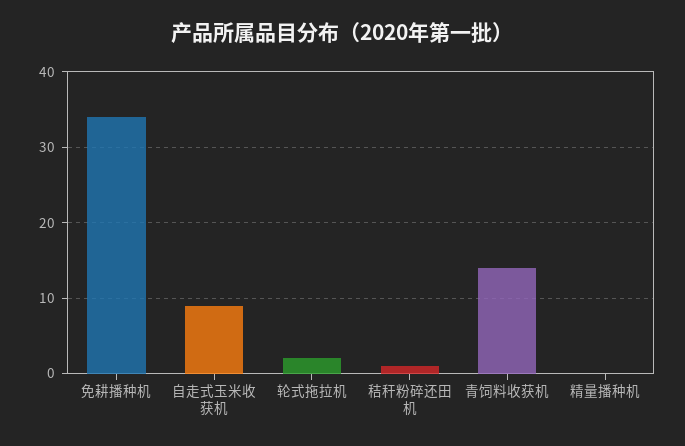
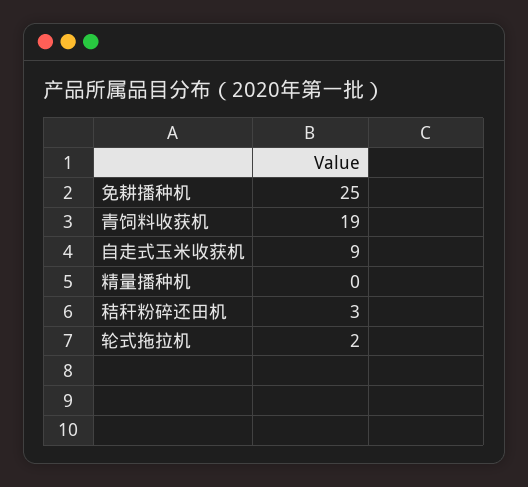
免耕播种机: 34 -> 25
秸秆粉碎还田机: 1 -> 3
青饲料收获机: 14 -> 19

